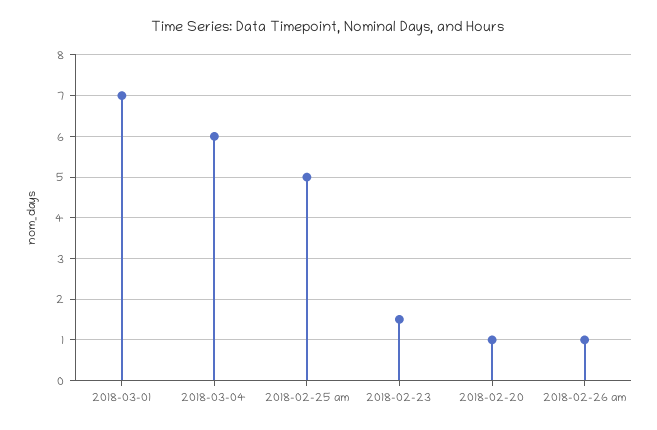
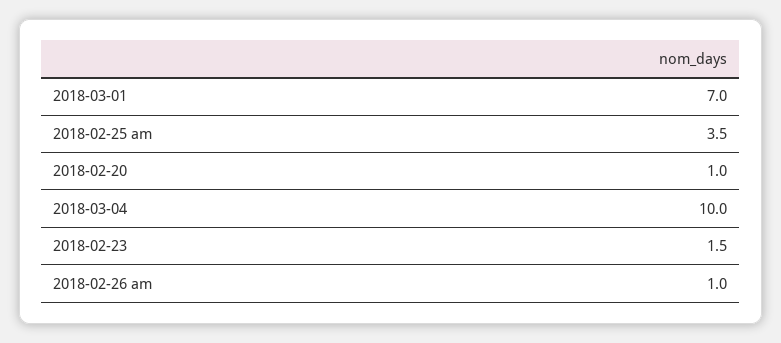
2018-03-04: 6 -> 10
2018-02-25 am: 5 -> 3.5

